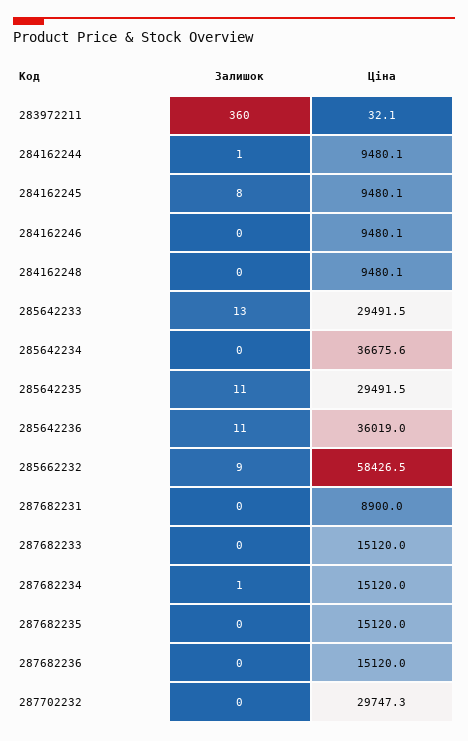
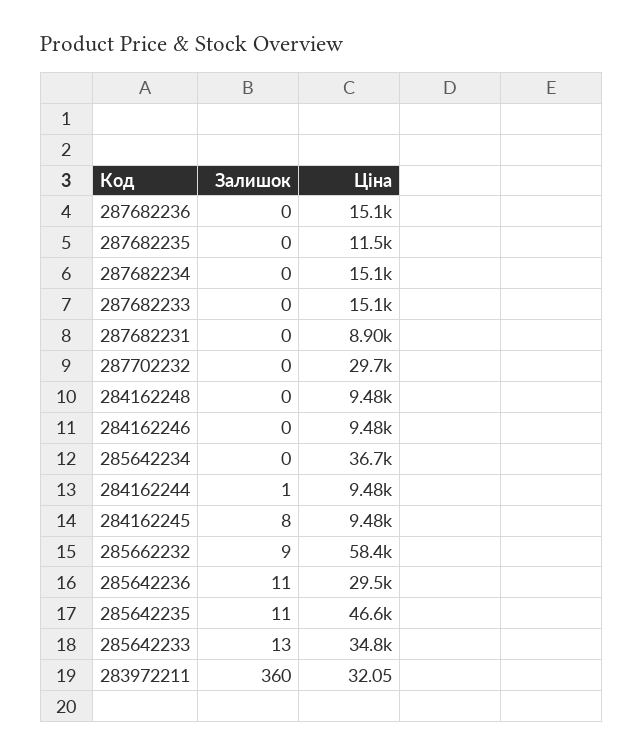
Ціна, 285642233: 29491.5 -> 34800
Ціна, 285642235: 29491.5 -> 46600
Ціна, 285642236: 36019 -> 29500
Залишок, 287682234: 1 -> 0
Ціна, 287682235: 15120 -> 11500

